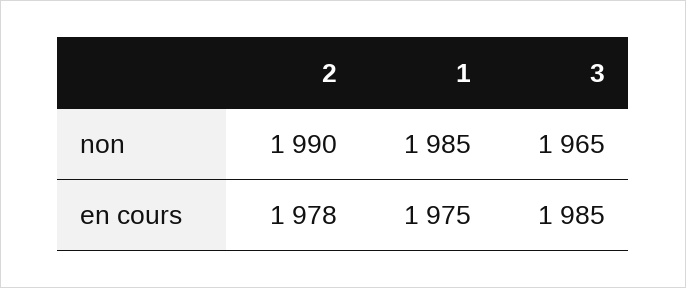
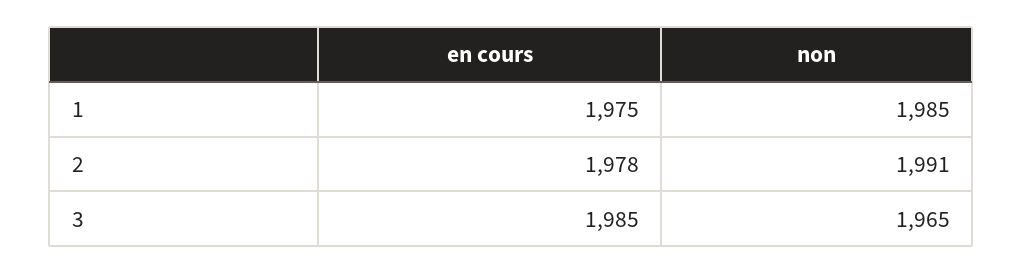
2, non: 1990 -> 1991

